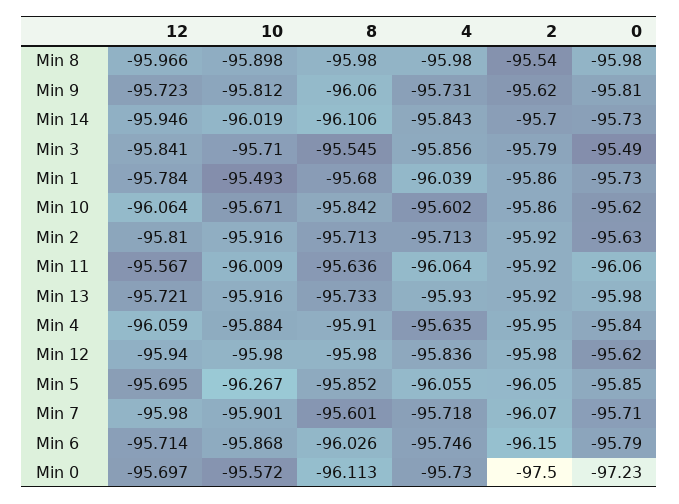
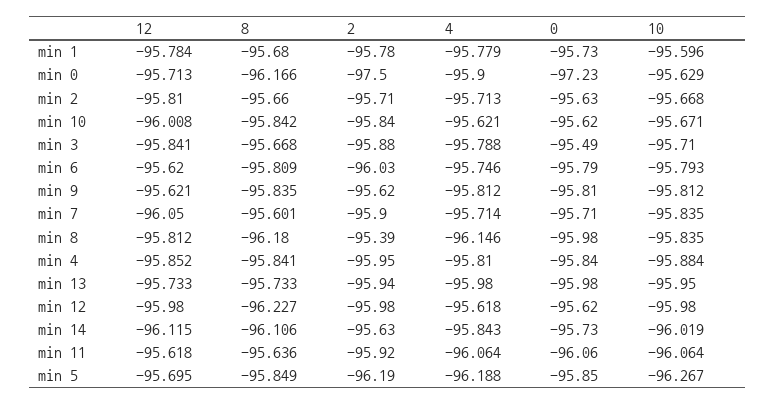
12, Min 8: -95.966 -> -95.812
10, Min 8: -95.898 -> -95.835
8, Min 8: -95.98 -> -96.18
4, Min 8: -95.98 -> -96.146
2, Min 8: -95.54 -> -95.39
12, Min 9: -95.723 -> -95.621
8, Min 9: -96.06 -> -95.835
4, Min 9: -95.731 -> -95.812
12, Min 14: -95.946 -> -96.115
2, Min 14: -95.7 -> -95.63
8, Min 3: -95.545 -> -95.668
4, Min 3: -95.856 -> -95.788
2, Min 3: -95.79 -> -95.88
10, Min 1: -95.493 -> -95.596
4, Min 1: -96.039 -> -95.779
2, Min 1: -95.86 -> -95.78
12, Min 10: -96.064 -> -96.008
4, Min 10: -95.602 -> -95.621
2, Min 10: -95.86 -> -95.84
10, Min 2: -95.916 -> -95.668
8, Min 2: -95.713 -> -95.66
2, Min 2: -95.92 -> -95.71
12, Min 11: -95.567 -> -95.618
10, Min 11: -96.009 -> -96.064
12, Min 13: -95.721 -> -95.733
10, Min 13: -95.916 -> -95.95
4, Min 13: -95.93 -> -95.98
2, Min 13: -95.92 -> -95.94
12, Min 4: -96.059 -> -95.852
8, Min 4: -95.91 -> -95.841
4, Min 4: -95.635 -> -95.81
12, Min 12: -95.94 -> -95.98
8, Min 12: -95.98 -> -96.227
4, Min 12: -95.836 -> -95.618
8, Min 5: -95.852 -> -95.849
4, Min 5: -96.055 -> -96.188
2, Min 5: -96.05 -> -96.19
12, Min 7: -95.98 -> -96.05
10, Min 7: -95.901 -> -95.835
4, Min 7: -95.718 -> -95.714
2, Min 7: -96.07 -> -95.9
12, Min 6: -95.714 -> -95.62
10, Min 6: -95.868 -> -95.793
8, Min 6: -96.026 -> -95.809
2, Min 6: -96.15 -> -96.03
12, Min 0: -95.697 -> -95.713
10, Min 0: -95.572 -> -95.629
8, Min 0: -96.113 -> -96.166
4, Min 0: -95.73 -> -95.9

